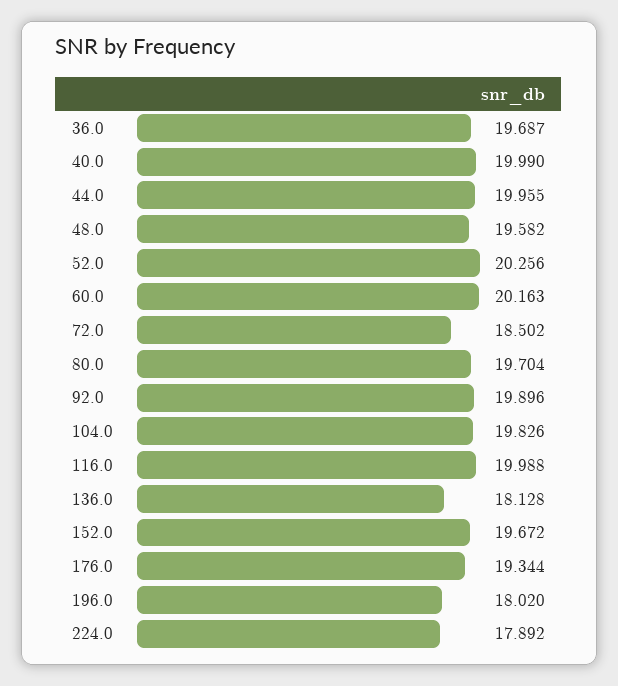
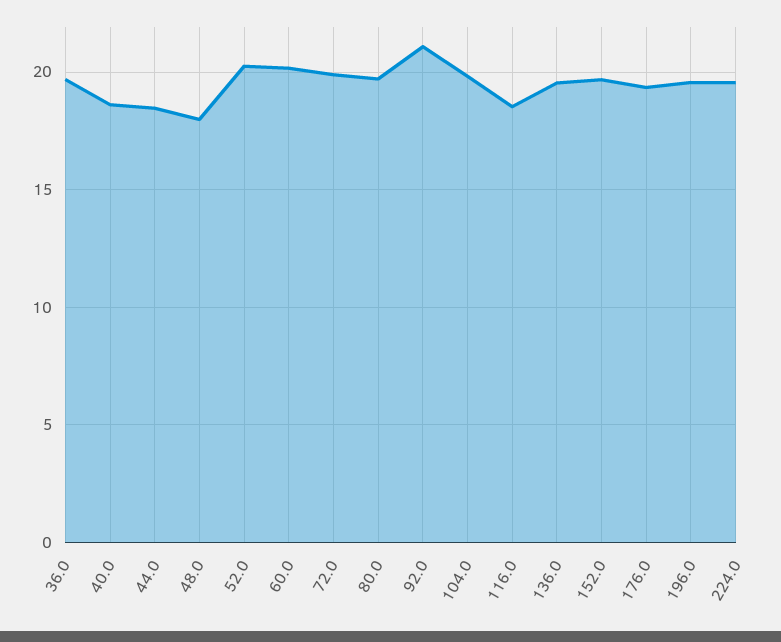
40.0: 19.99 -> 18.5
44.0: 19.955 -> 18.5
48.0: 19.582 -> 18
72.0: 18.502 -> 20
92.0: 19.896 -> 21
116.0: 19.988 -> 18.5
136.0: 18.128 -> 19.5
196.0: 18.02 -> 19.5
224.0: 17.892 -> 19.5

